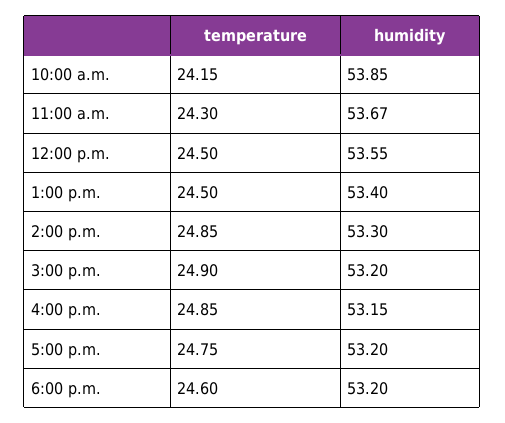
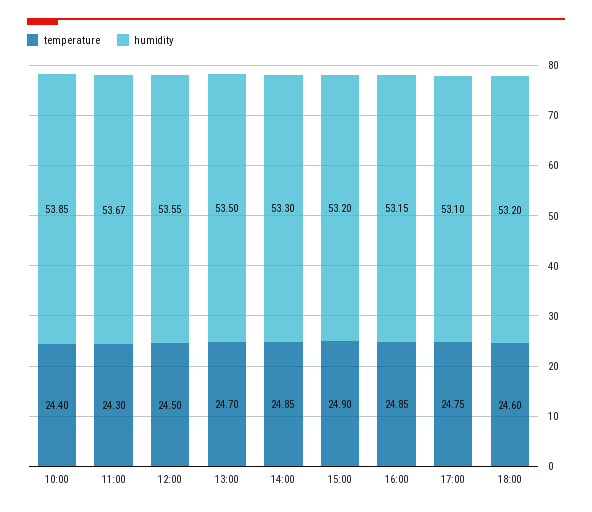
temperature, 10:00 a.m.: 24.15 -> 24.4
temperature, 1:00 p.m.: 24.5 -> 24.7
humidity, 1:00 p.m.: 53.4 -> 53.5
humidity, 5:00 p.m.: 53.2 -> 53.1

